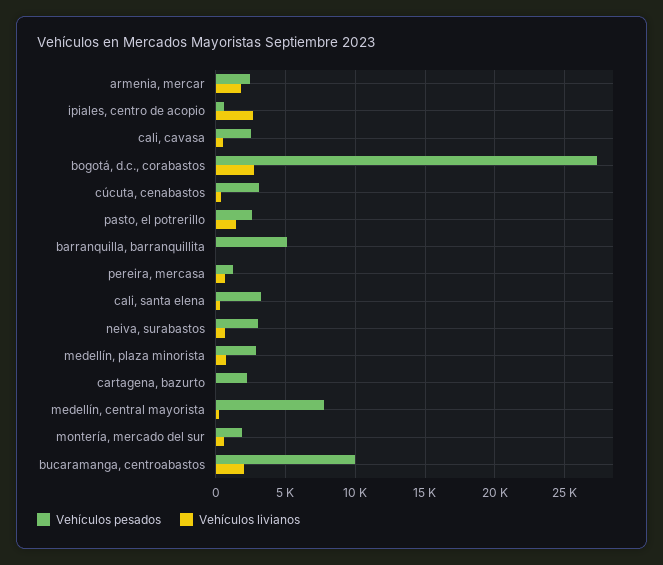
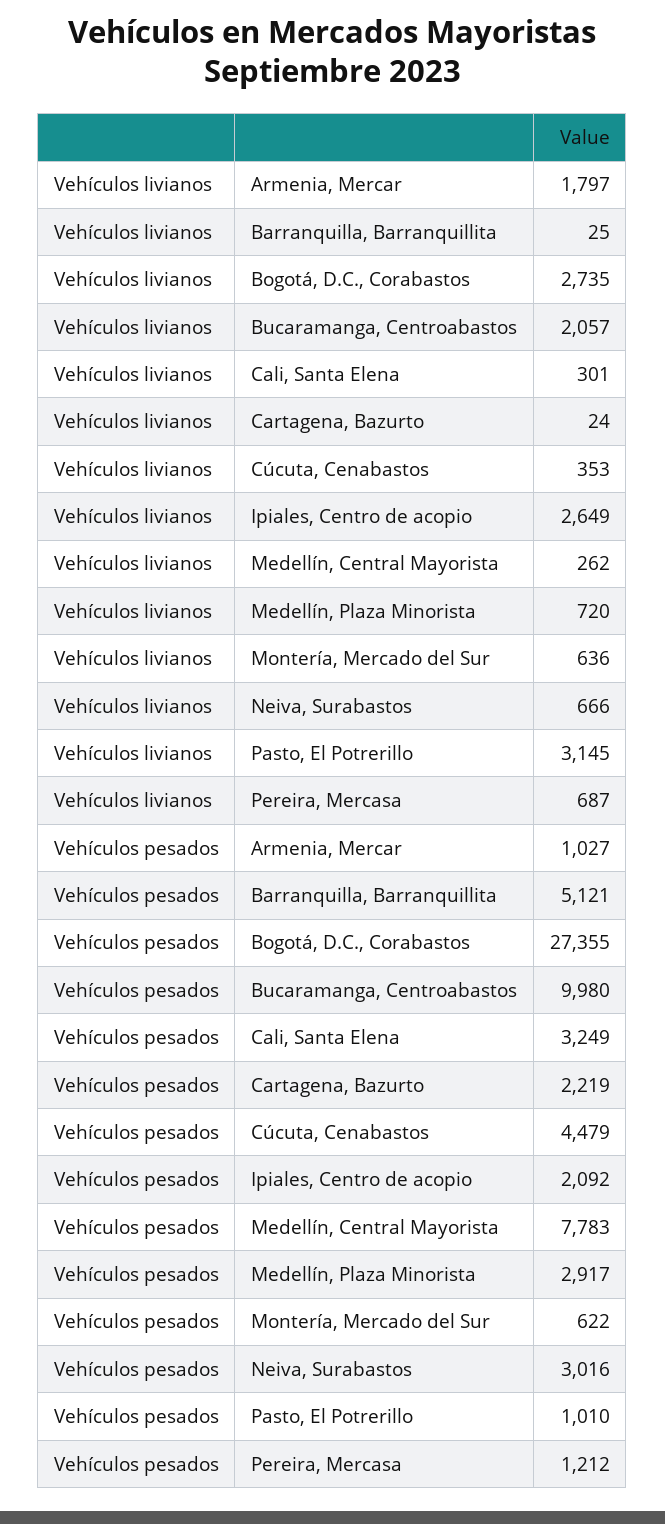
Vehículos pesados, armenia, mercar: 2500 -> 1027
Vehículos pesados, ipiales, centro de acopio: 500 -> 2092
Vehículos pesados, cali, cavasa: 2500 -> none
Vehículos livianos, cali, cavasa: 500 -> none
Vehículos pesados, cúcuta, cenabastos: 3000 -> 4479
Vehículos pesados, pasto, el potrerillo: 2500 -> 1010
Vehículos livianos, pasto, el potrerillo: 1500 -> 3145
Vehículos pesados, montería, mercado del sur: 2000 -> 622

